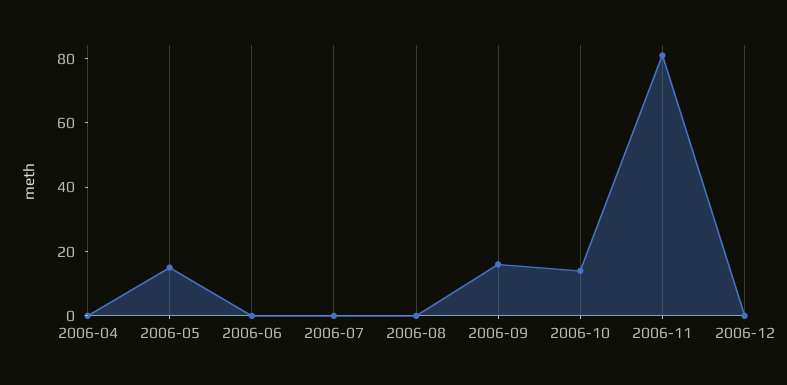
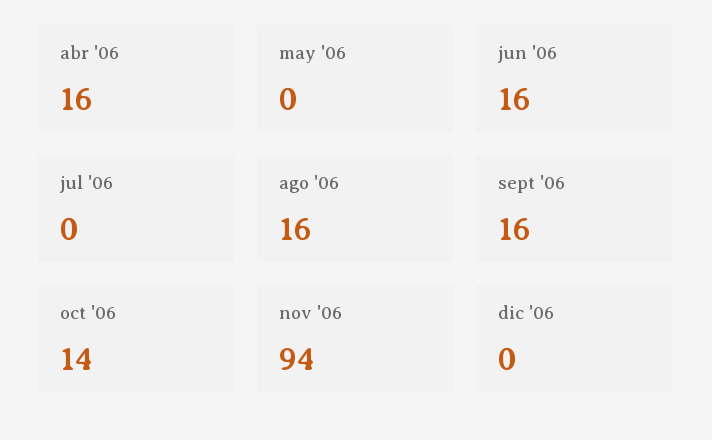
2006-04: 0 -> 16
2006-05: 15 -> 0
2006-06: 0 -> 16
2006-08: 0 -> 16
2006-11: 80 -> 94

